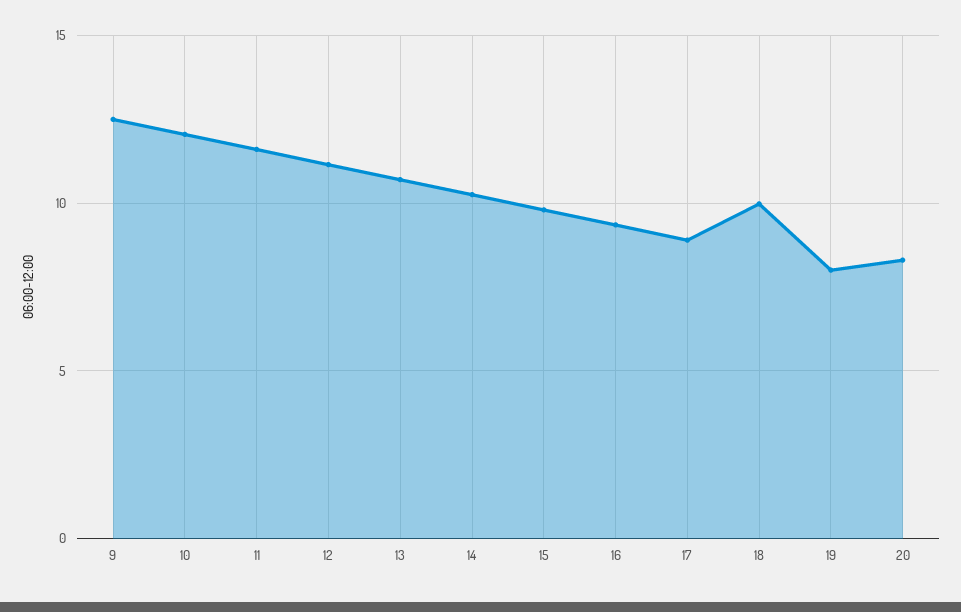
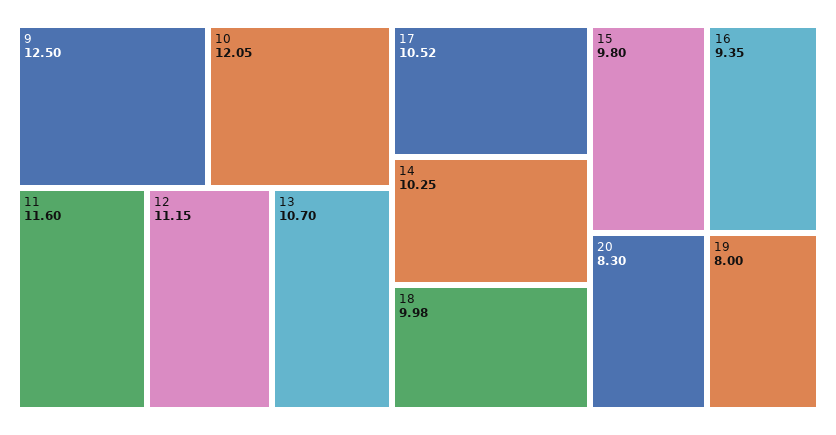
17: 9 -> 10.52

